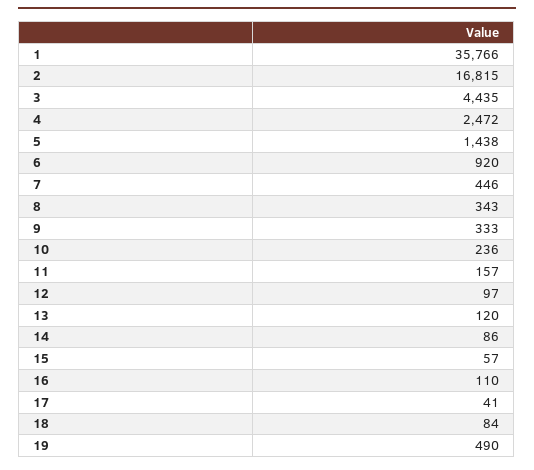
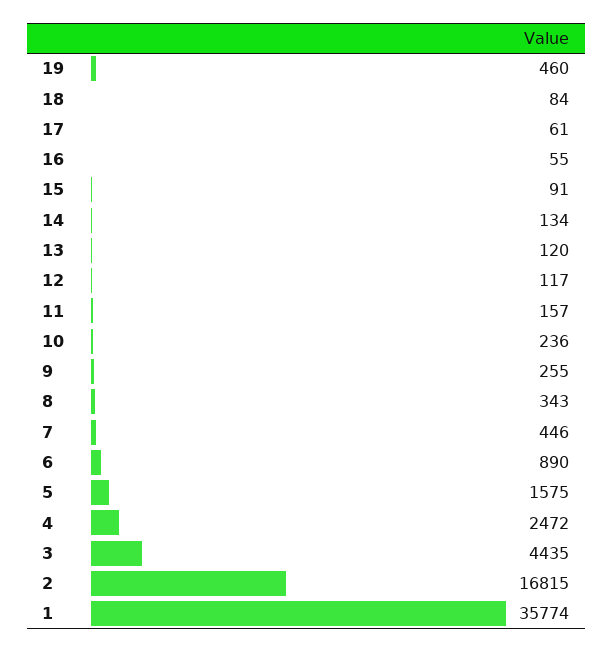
1: 35766 -> 35774
5: 1438 -> 1575
6: 920 -> 890
9: 333 -> 255
12: 97 -> 117
14: 86 -> 134
15: 57 -> 91
16: 110 -> 55
17: 41 -> 61
19: 490 -> 460

